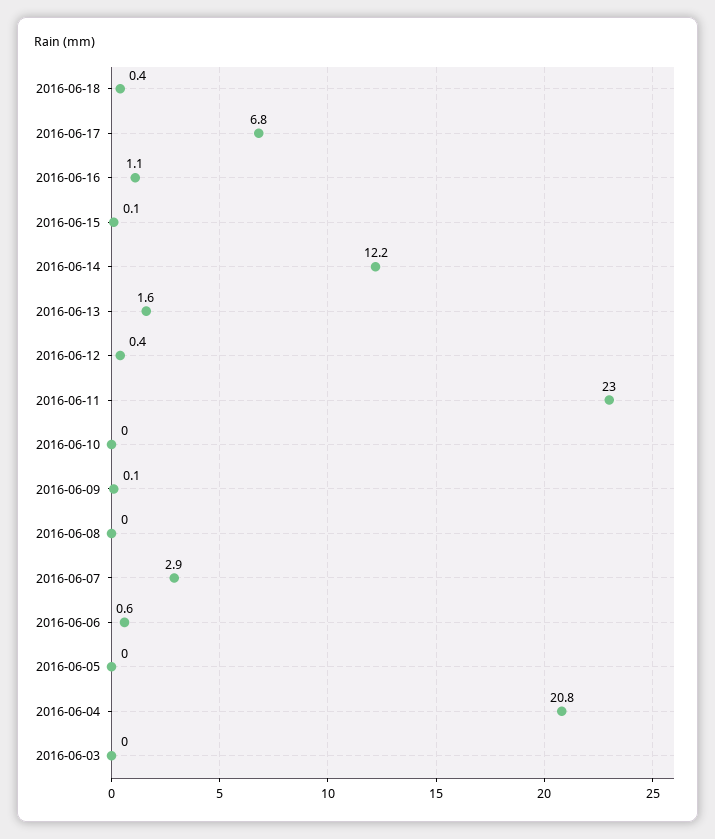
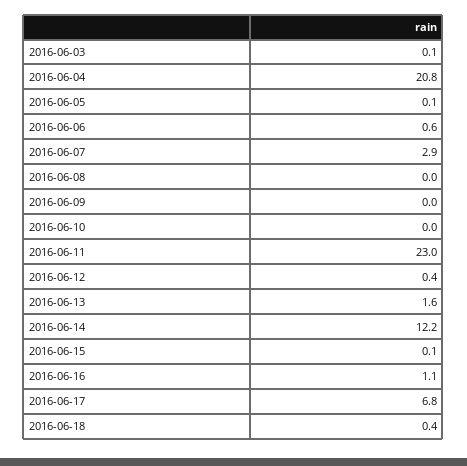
2016-06-09: 0.1 -> 0
2016-06-05: 0 -> 0.1
2016-06-03: 0 -> 0.1

